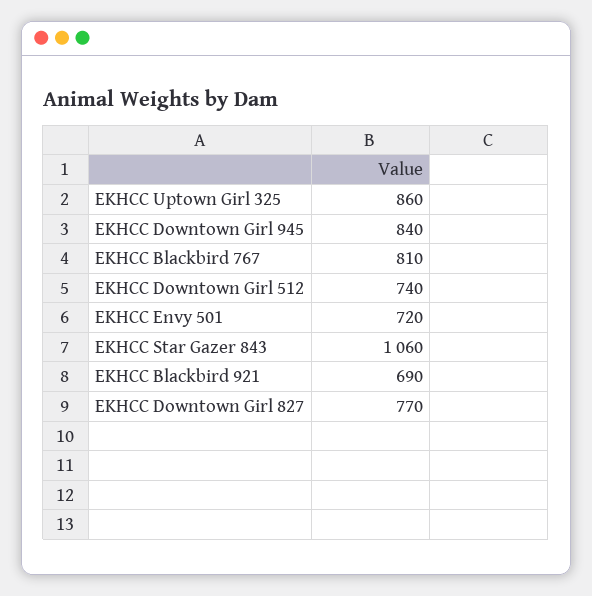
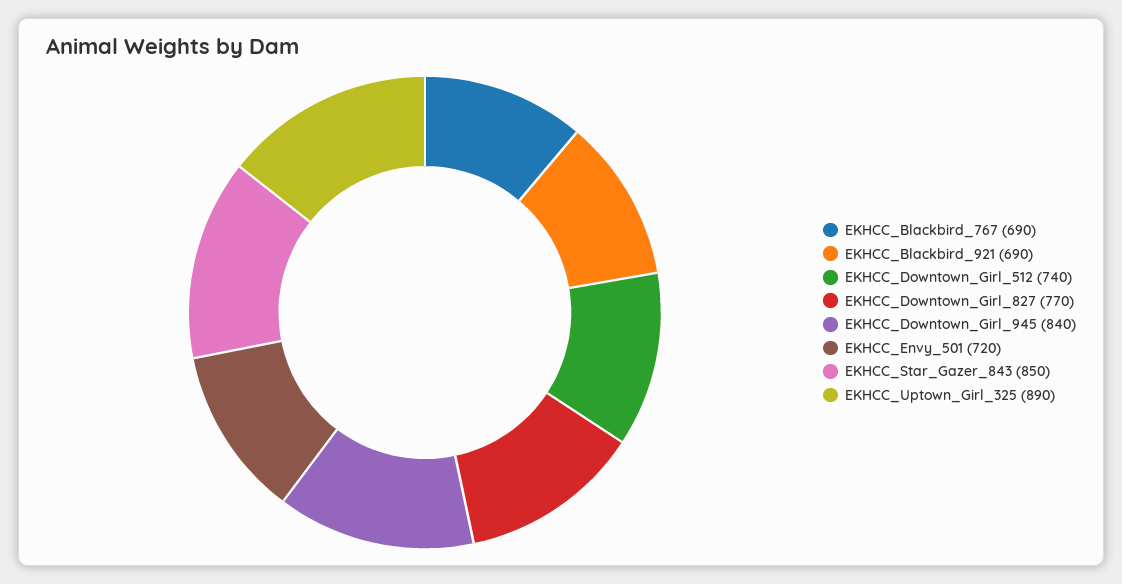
EKHCC Uptown Girl 325: 860 -> 890
EKHCC Blackbird 767: 810 -> 690
EKHCC Star Gazer 843: 1060 -> 850

